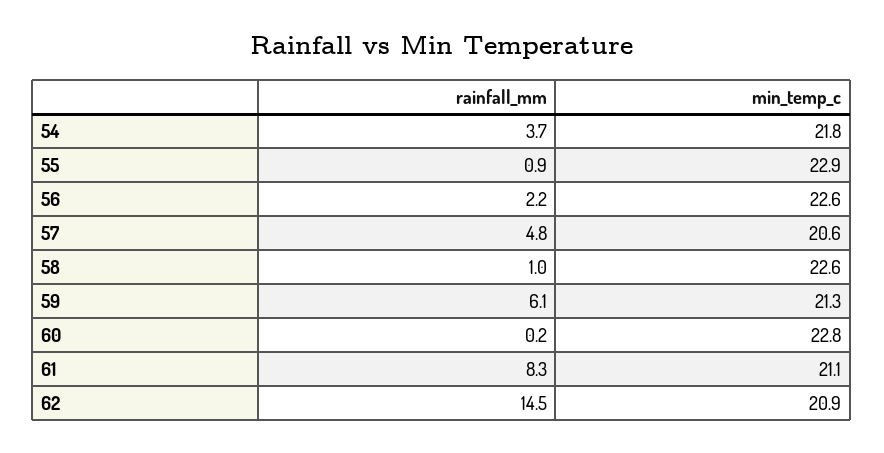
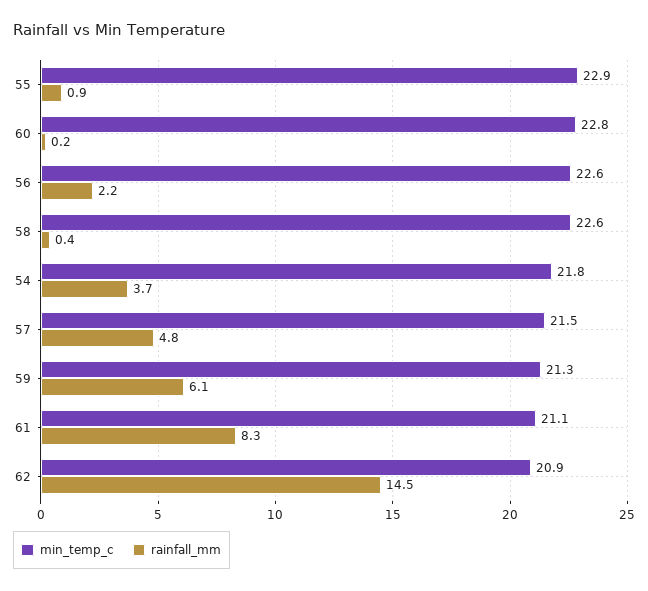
min_temp_c, 57: 20.6 -> 21.5
rainfall_mm, 58: 1 -> 0.4

